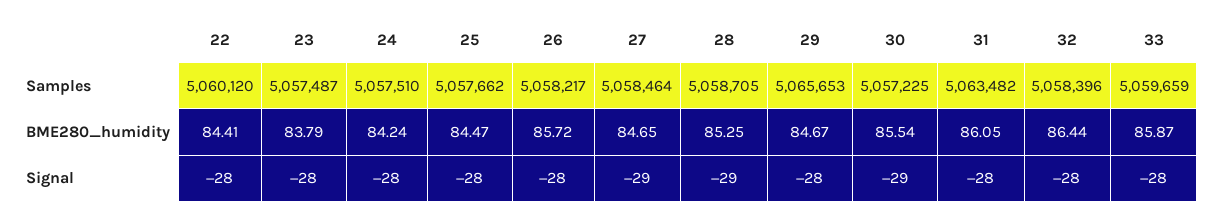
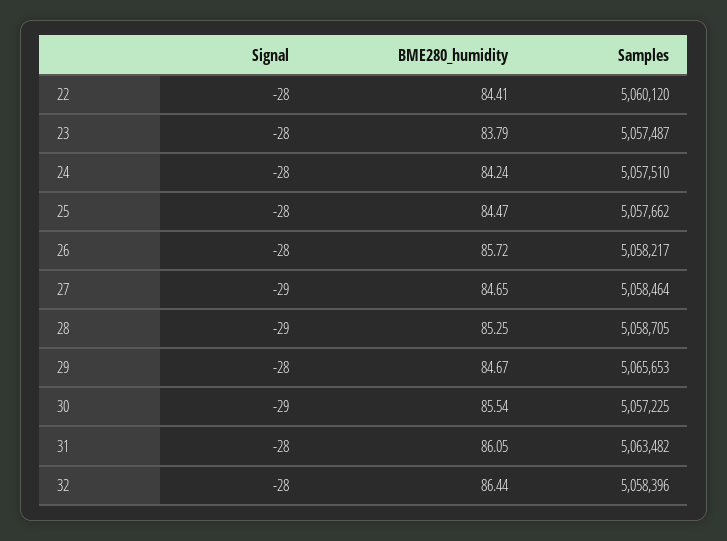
33, Samples: 5059659 -> none
33, BME280_humidity: 85.87 -> none
33, Signal: -28 -> none

